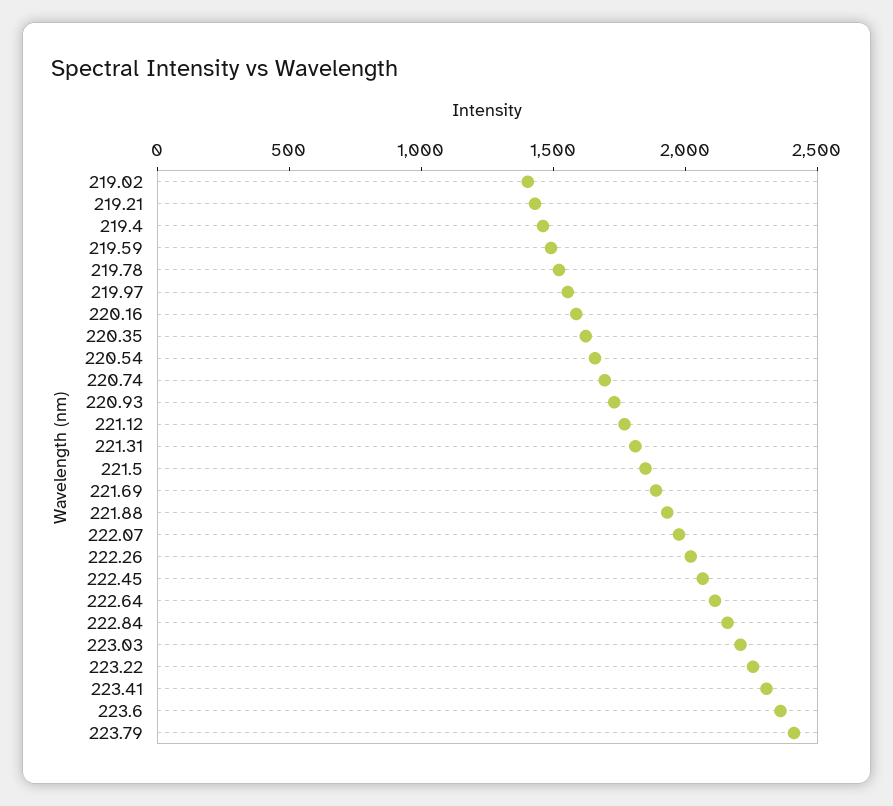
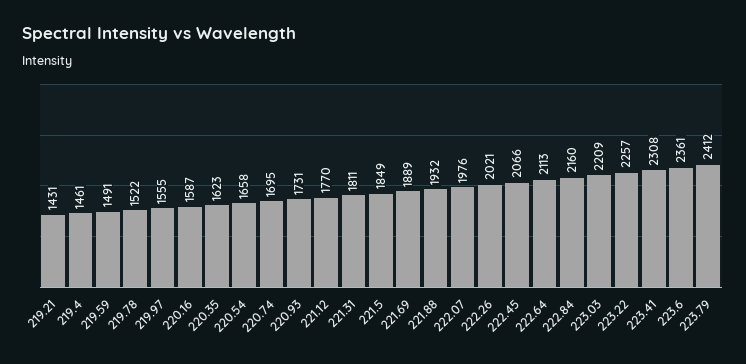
219.02: 1400 -> none

